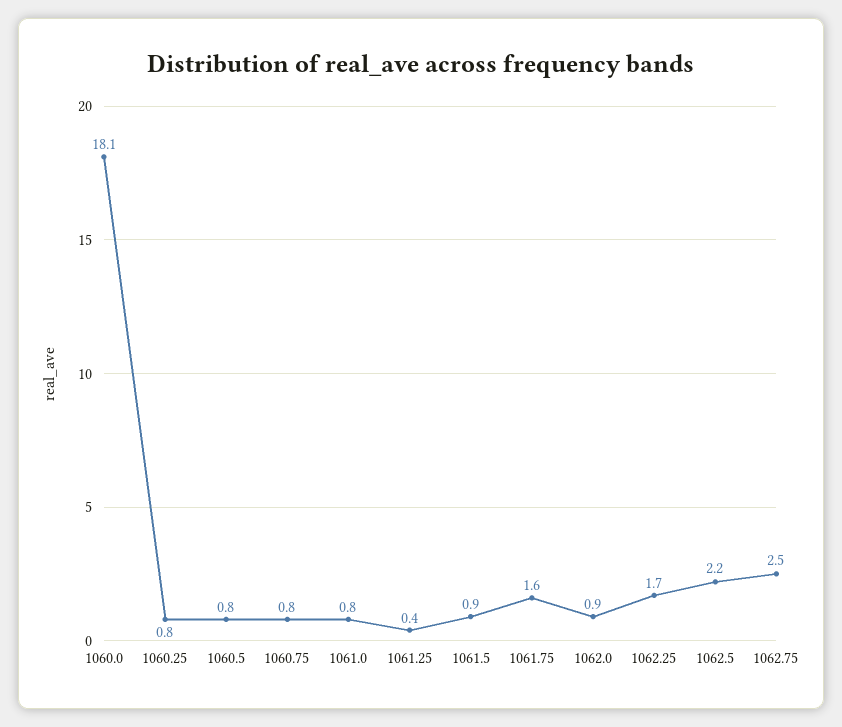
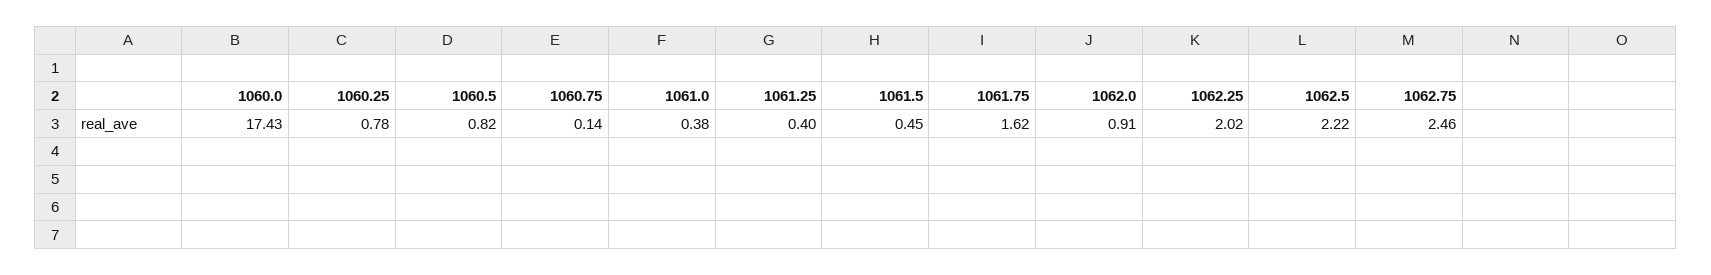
1060.0: 18.1 -> 17.43
1060.75: 0.8 -> 0.14
1061.0: 0.8 -> 0.38
1061.5: 0.9 -> 0.45
1062.25: 1.7 -> 2.02

